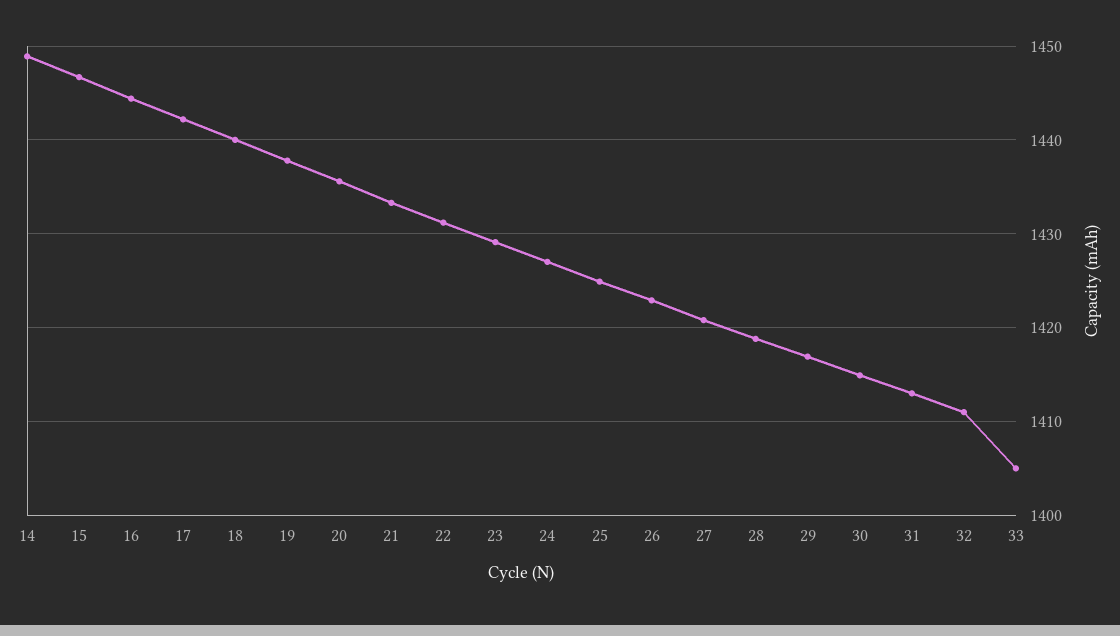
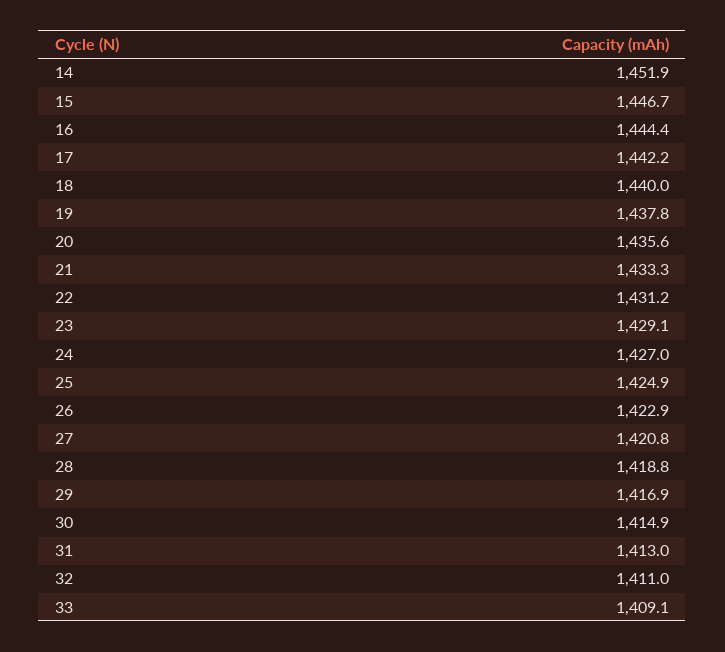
14: 1449 -> 1451.9
33: 1405 -> 1409.1

